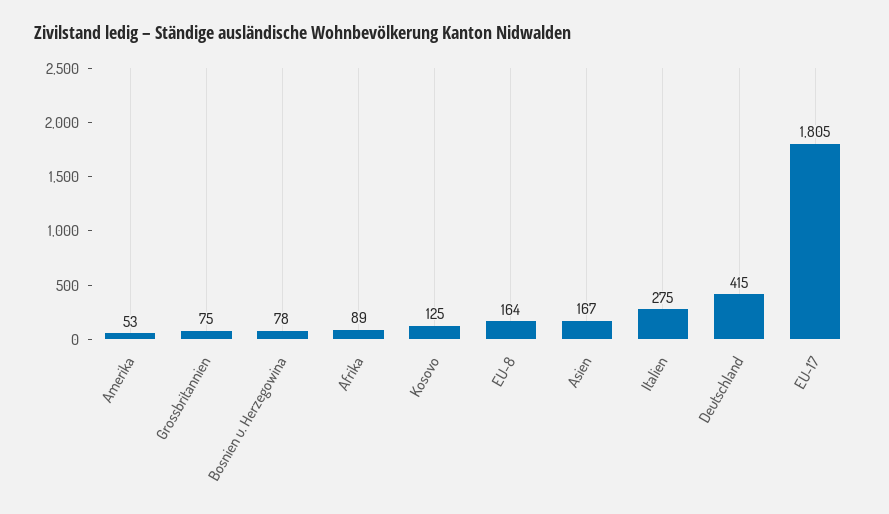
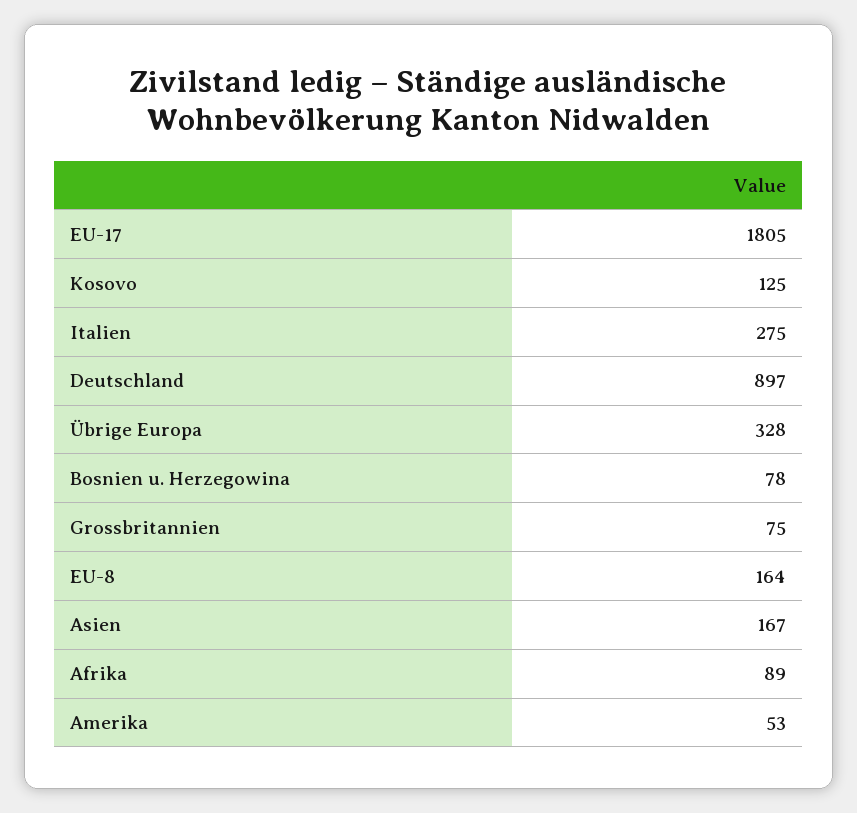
Deutschland: 415 -> 897
Übrige Europa: none -> 328

